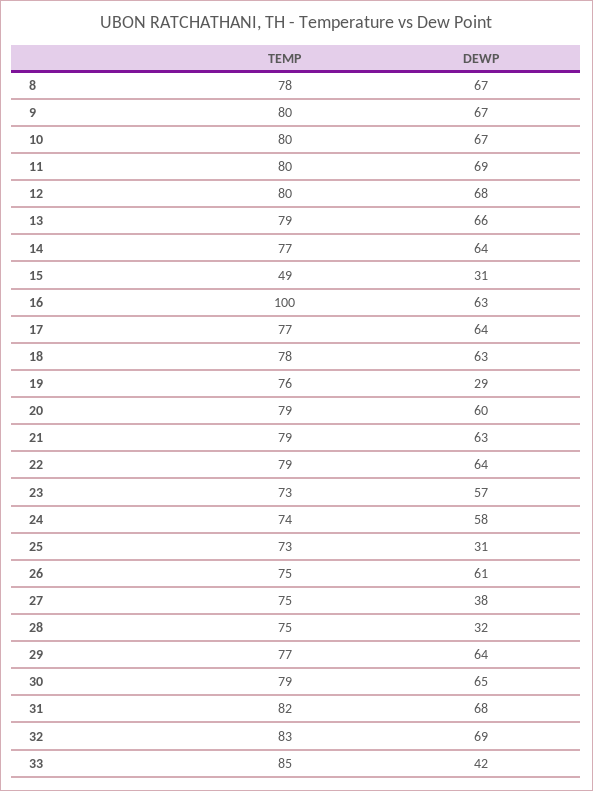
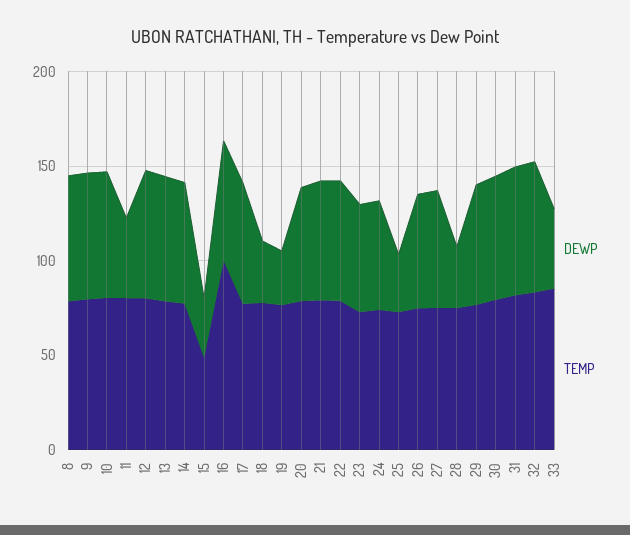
DEWP, 11: 69 -> 40
DEWP, 18: 63 -> 30
DEWP, 27: 38 -> 60

